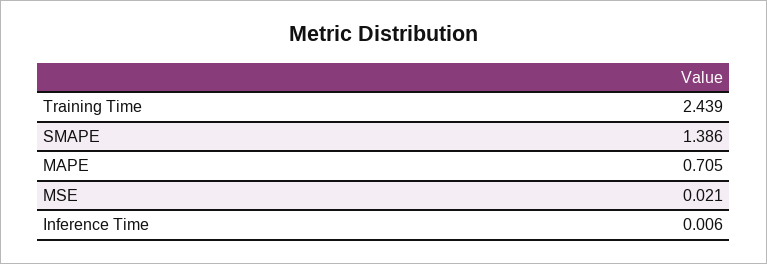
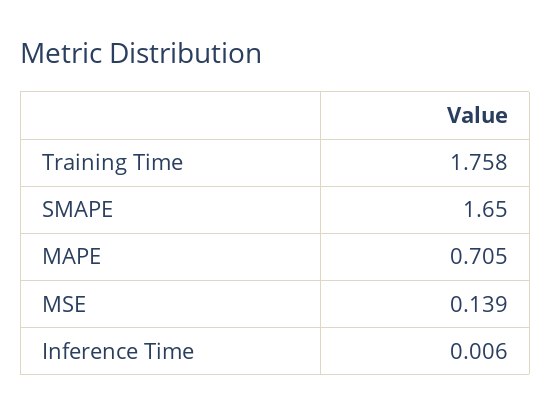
Training Time: 2.439 -> 1.758
SMAPE: 1.386 -> 1.65
MSE: 0.021 -> 0.139

